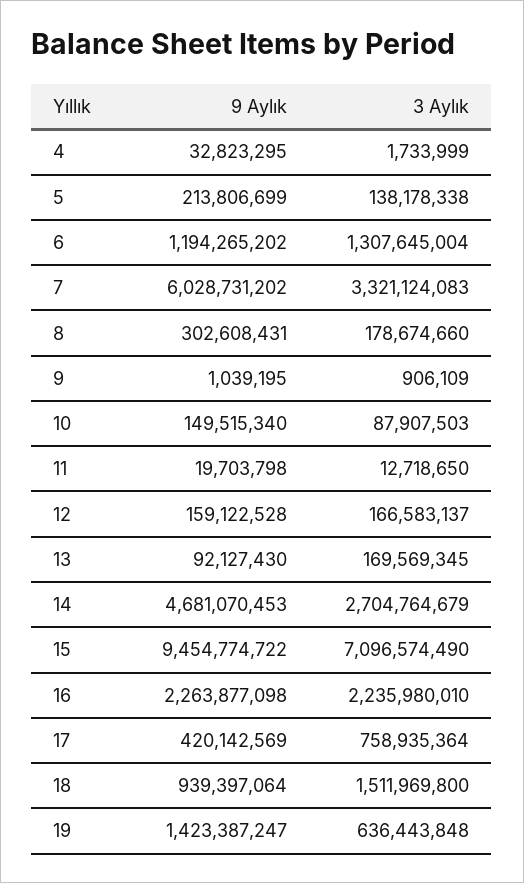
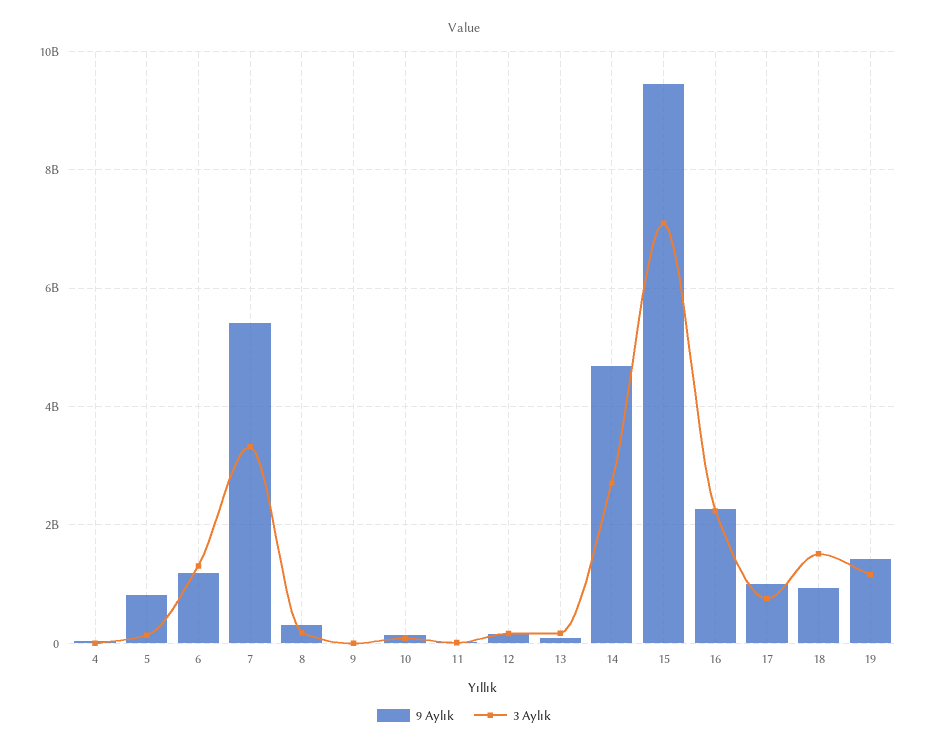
9 Aylık, 5: 213806699 -> 800000000
9 Aylık, 7: 6028731202 -> 5400000000
9 Aylık, 17: 420142569 -> 1000000000
3 Aylık, 19: 636443848 -> 1200000000

